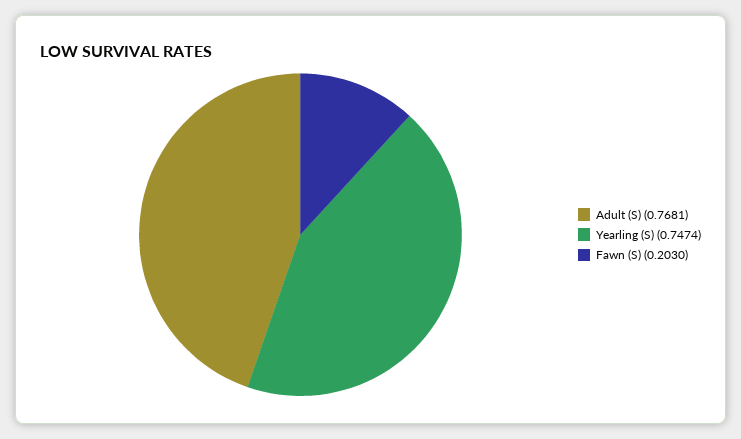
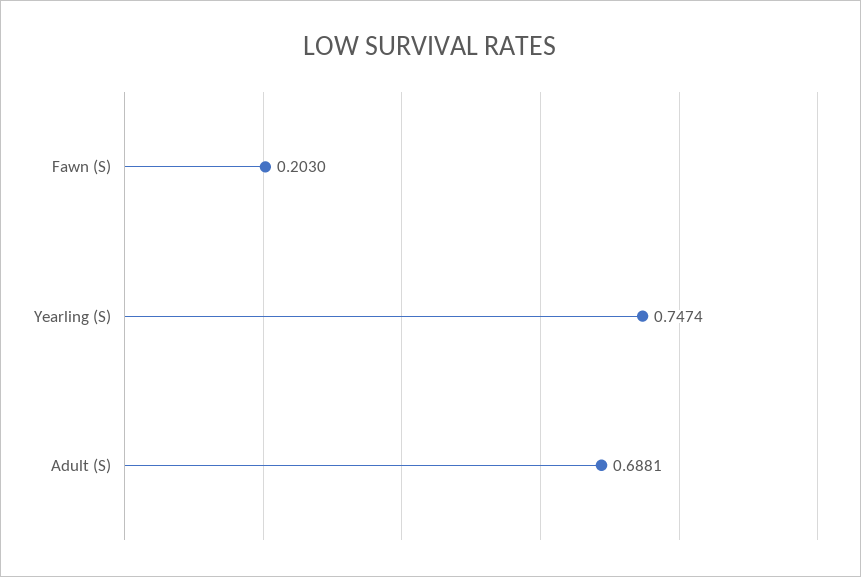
Adult (S): 0.7681 -> 0.6881

